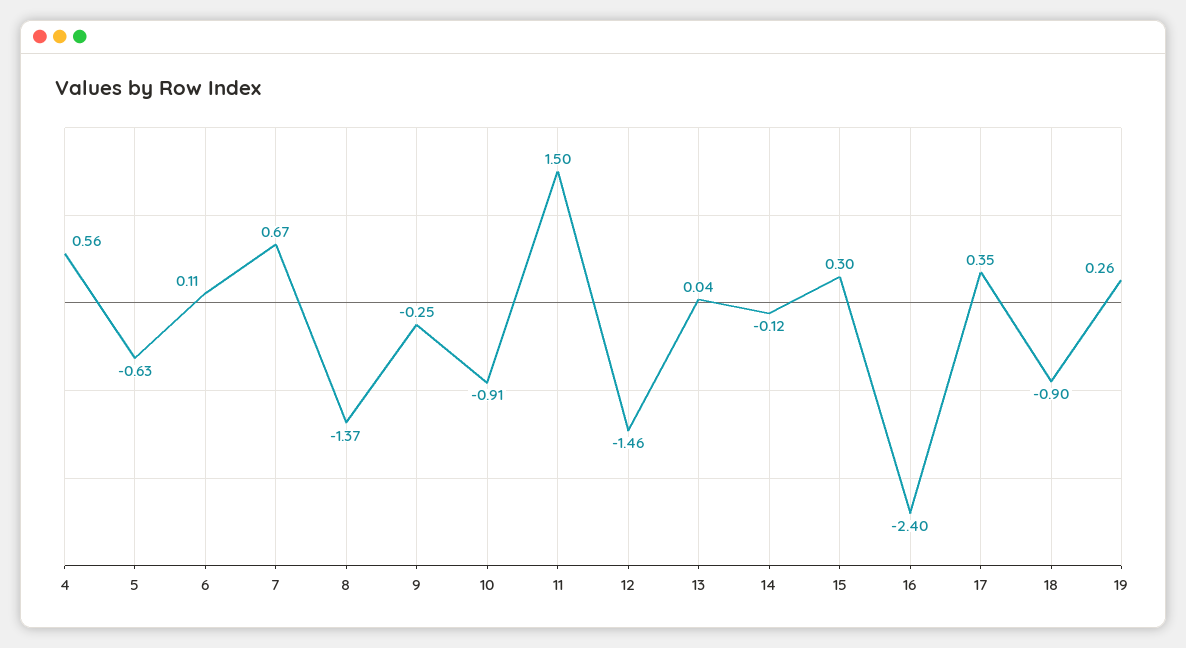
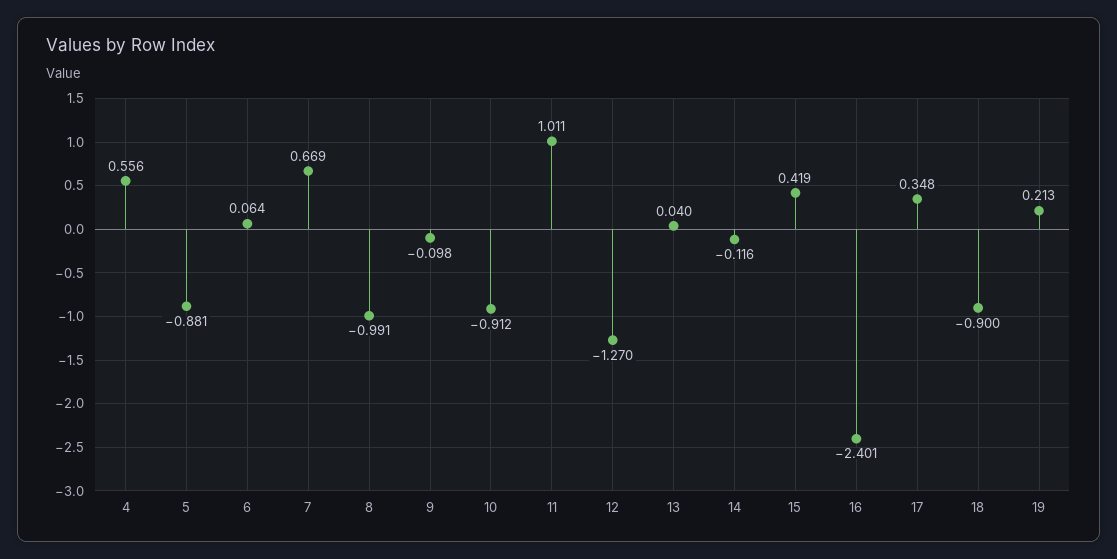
5: -0.63 -> -0.881
6: 0.11 -> 0.064
8: -1.37 -> -0.991
9: -0.25 -> -0.098
11: 1.5 -> 1.011
12: -1.46 -> -1.27
15: 0.3 -> 0.419
19: 0.26 -> 0.213

